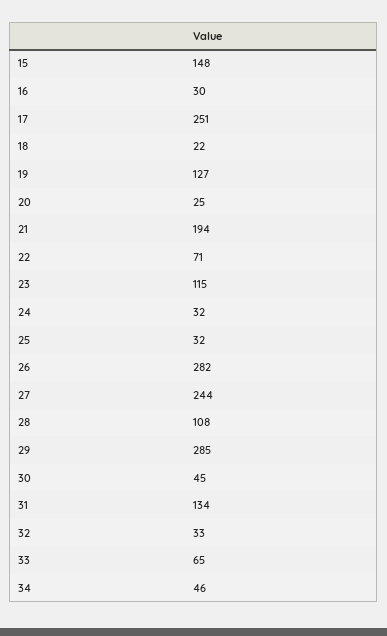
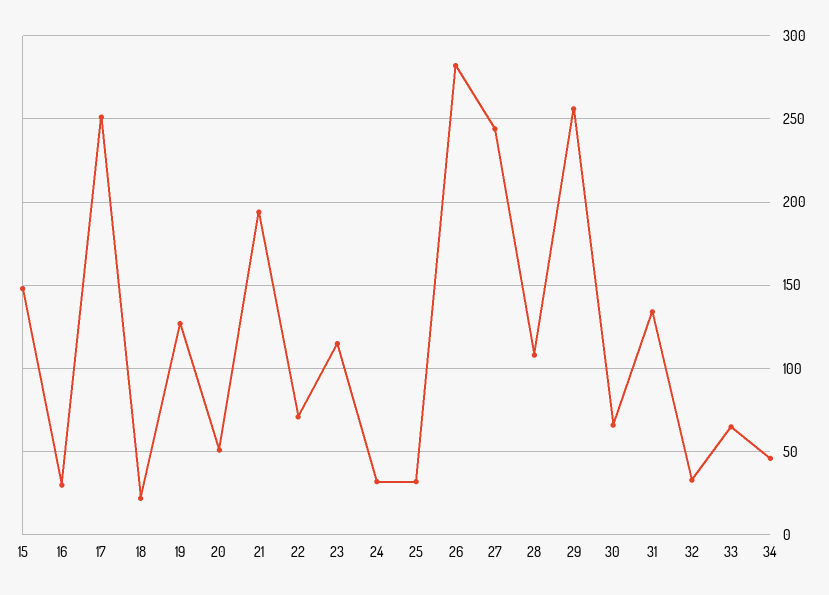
20: 25 -> 50
29: 285 -> 255
30: 45 -> 65

